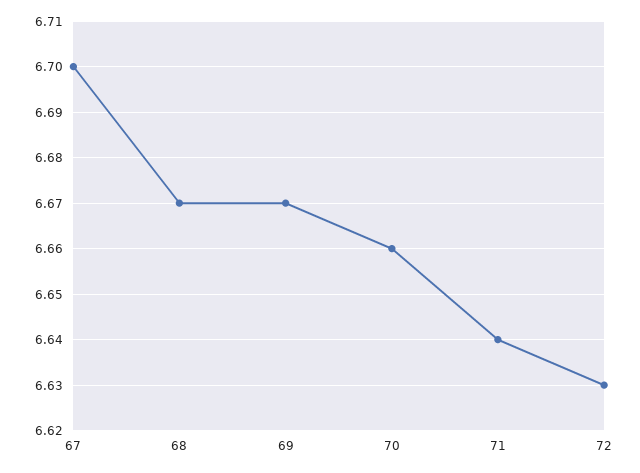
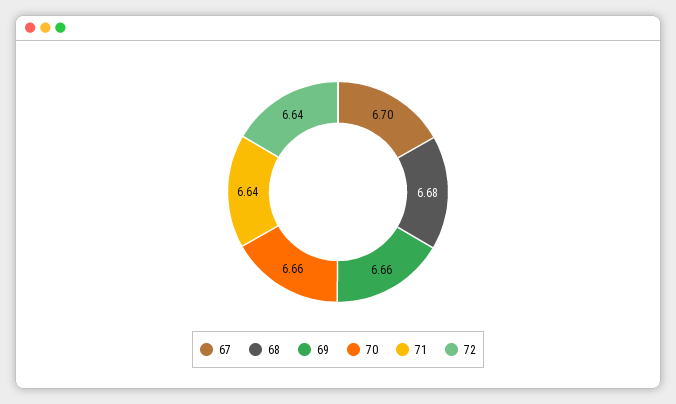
68: 6.67 -> 6.68
69: 6.67 -> 6.66
72: 6.63 -> 6.64

